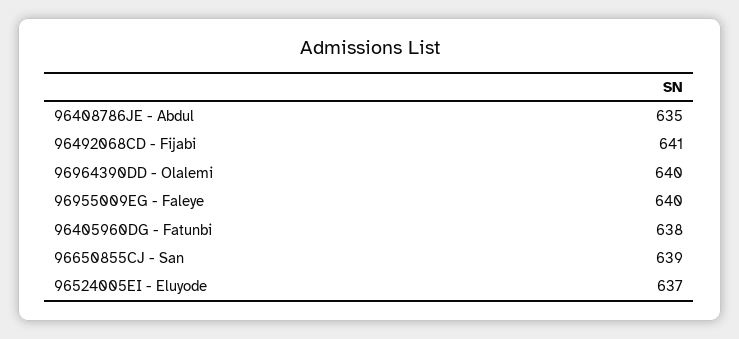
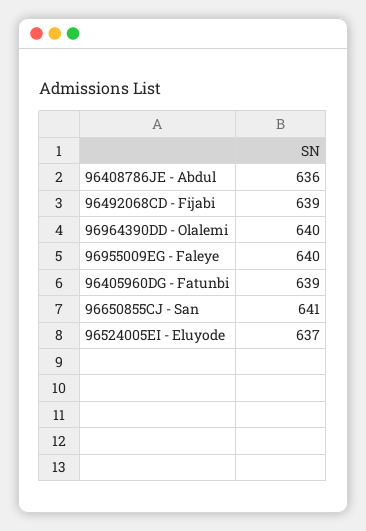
96408786JE - Abdul: 635 -> 636
96492068CD - Fijabi: 641 -> 639
96405960DG - Fatunbi: 638 -> 639
96650855CJ - San: 639 -> 641

